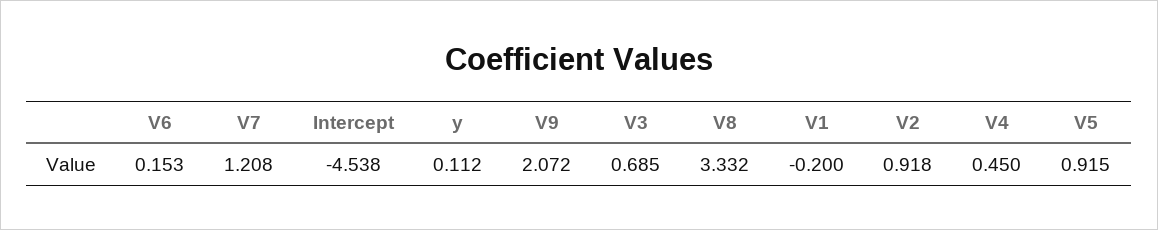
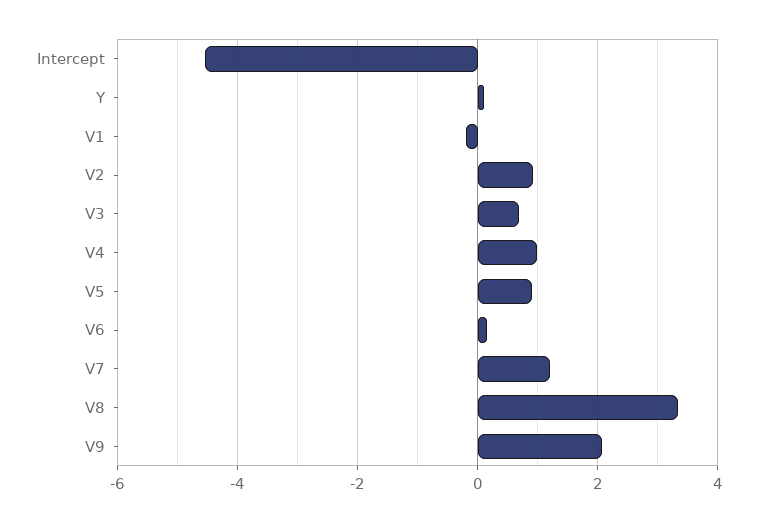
V4: 0.45 -> 1

